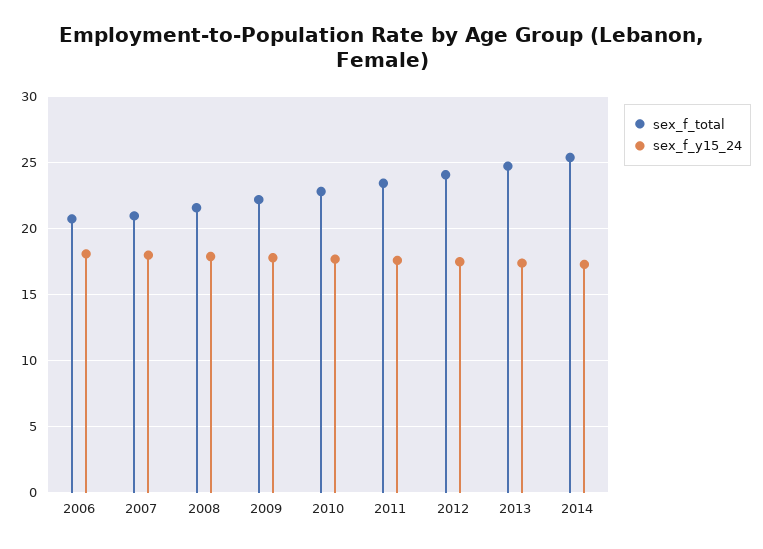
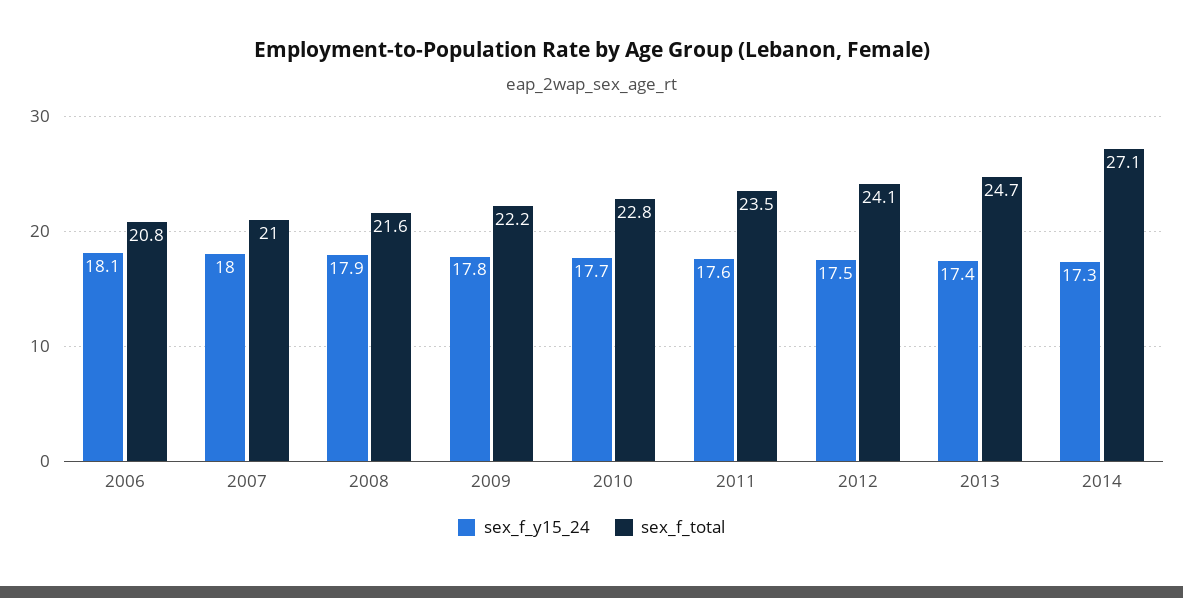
sex_f_total, 2014: 25.5 -> 27.1

